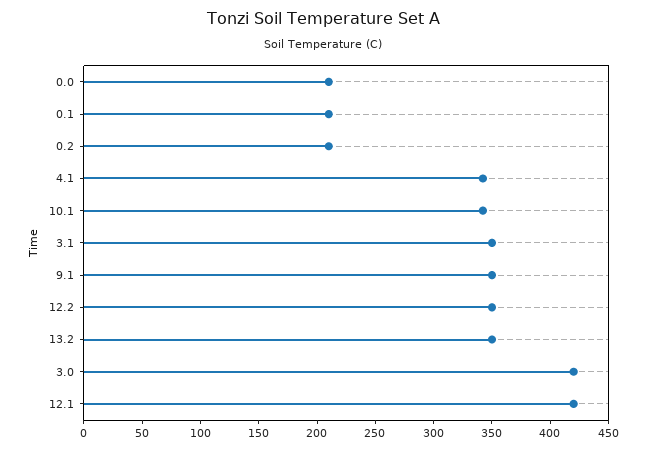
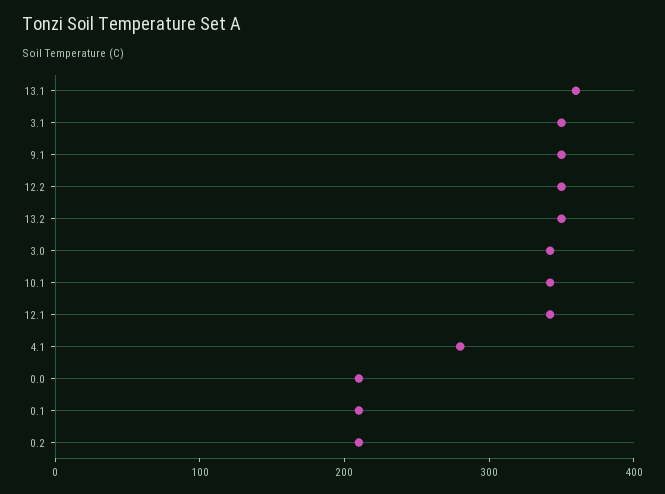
4.1: 340 -> 280
3.0: 420 -> 340
12.1: 420 -> 340
13.1: none -> 360

